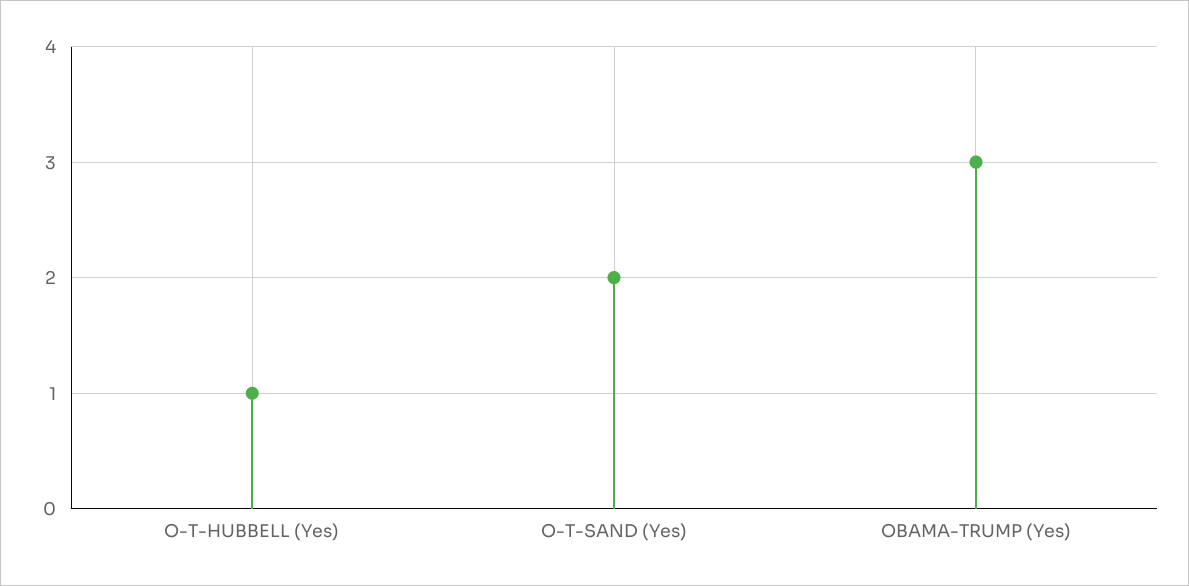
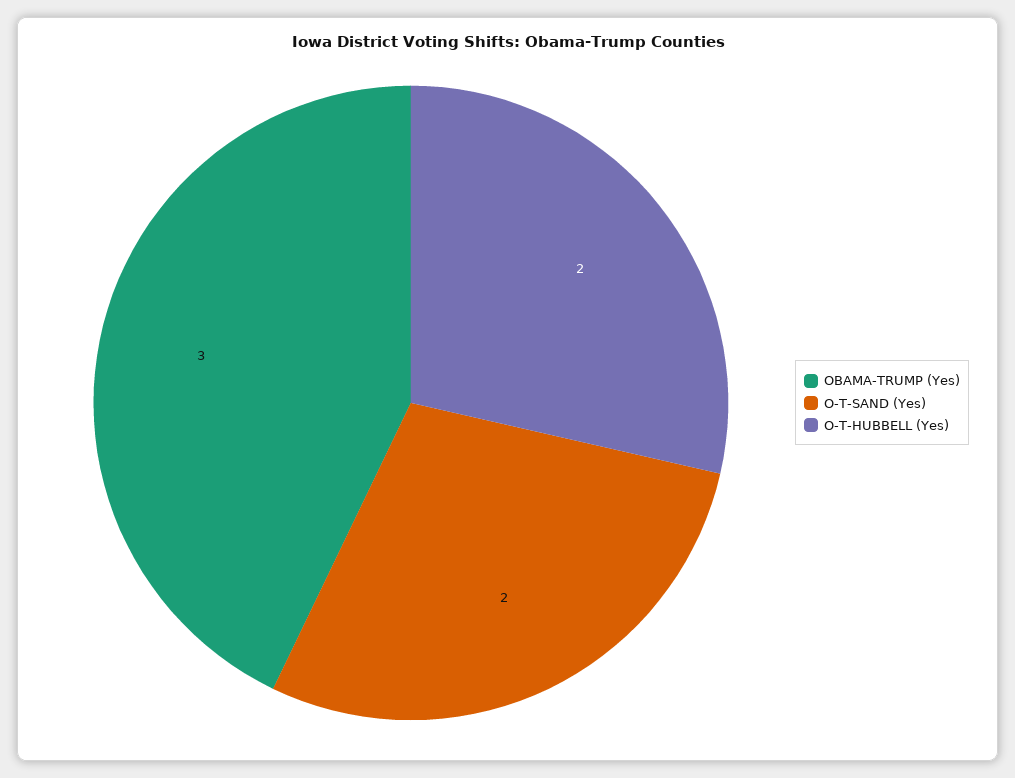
O-T-HUBBELL (Yes): 1 -> 2

